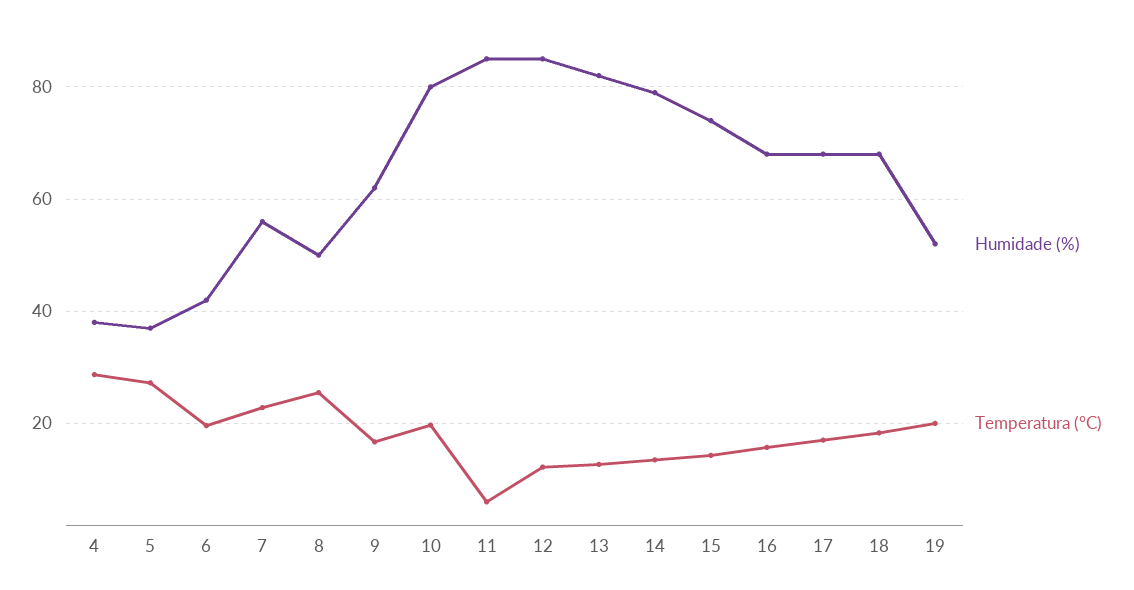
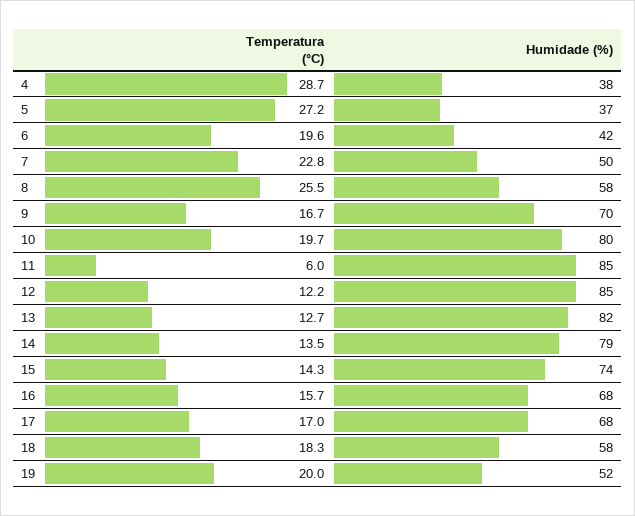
Humidade (%), 7: 56 -> 50
Humidade (%), 8: 50 -> 58
Humidade (%), 9: 62 -> 70
Humidade (%), 18: 68 -> 58

